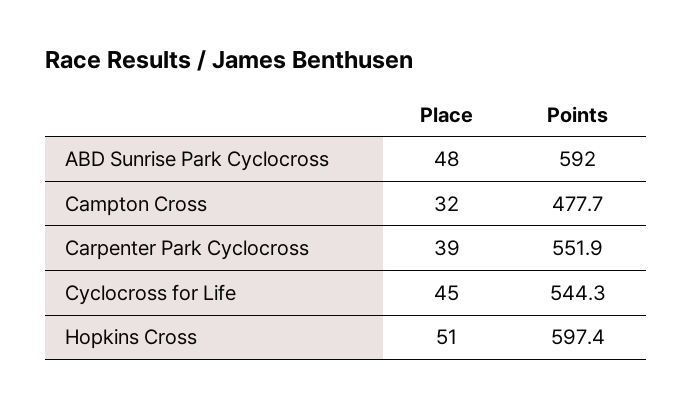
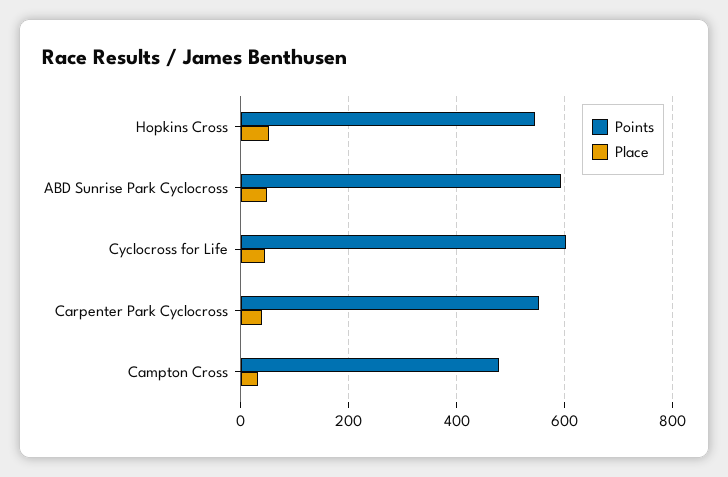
Points, Cyclocross for Life: 544.3 -> 600
Points, Hopkins Cross: 597.4 -> 540

